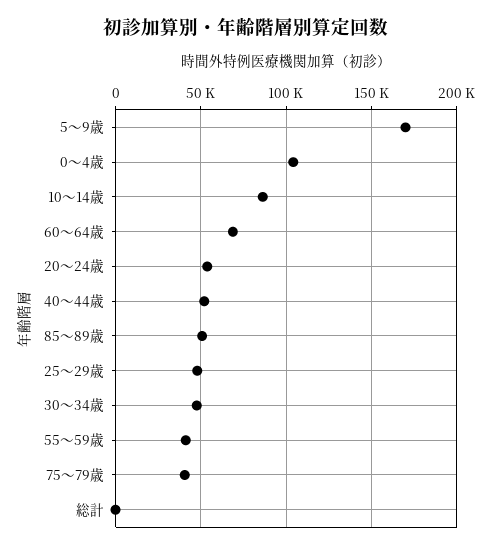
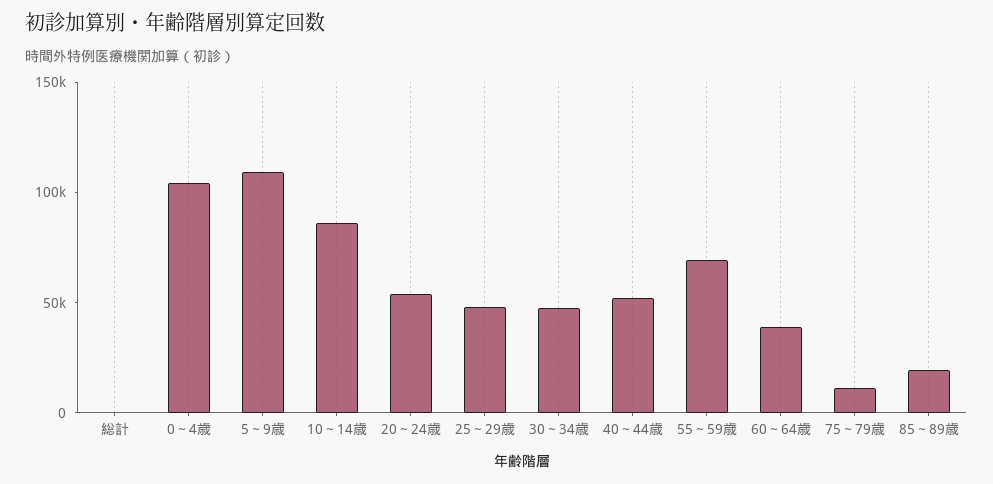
5～9歳: 170000 -> 110000
60～64歳: 70000 -> 40000
85～89歳: 50000 -> 20000
55～59歳: 40000 -> 70000
75～79歳: 40000 -> 10000

